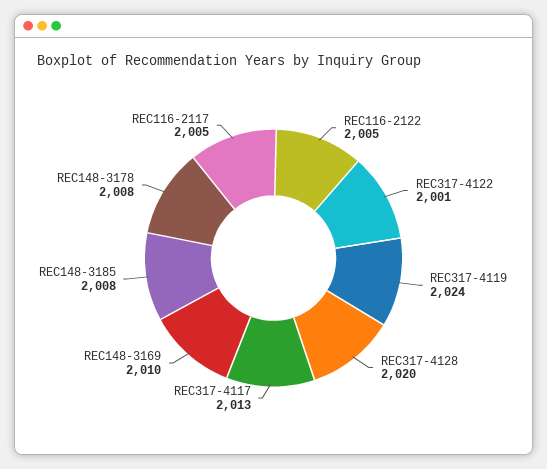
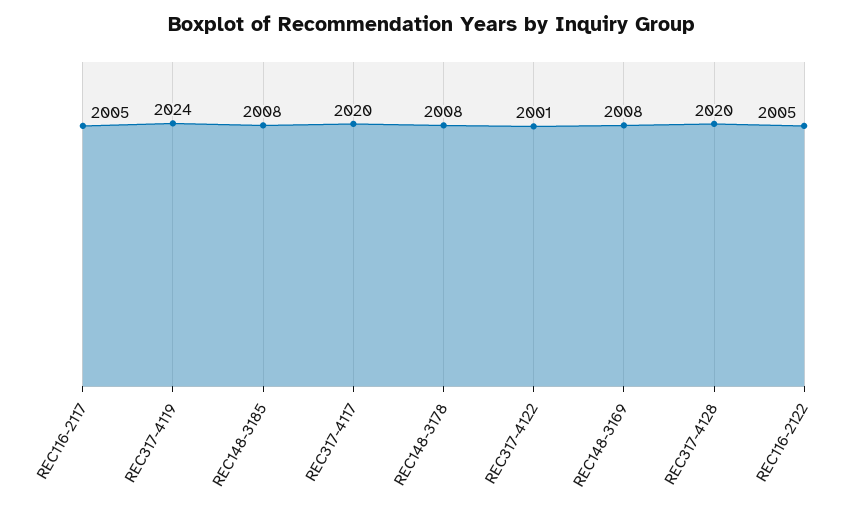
REC317-4117: 2013 -> 2020
REC148-3169: 2010 -> 2008

